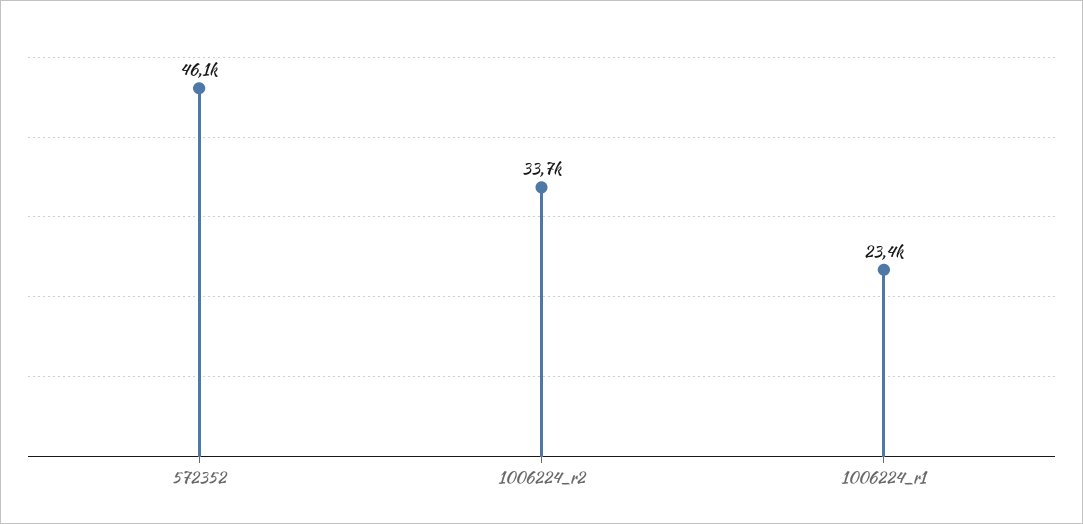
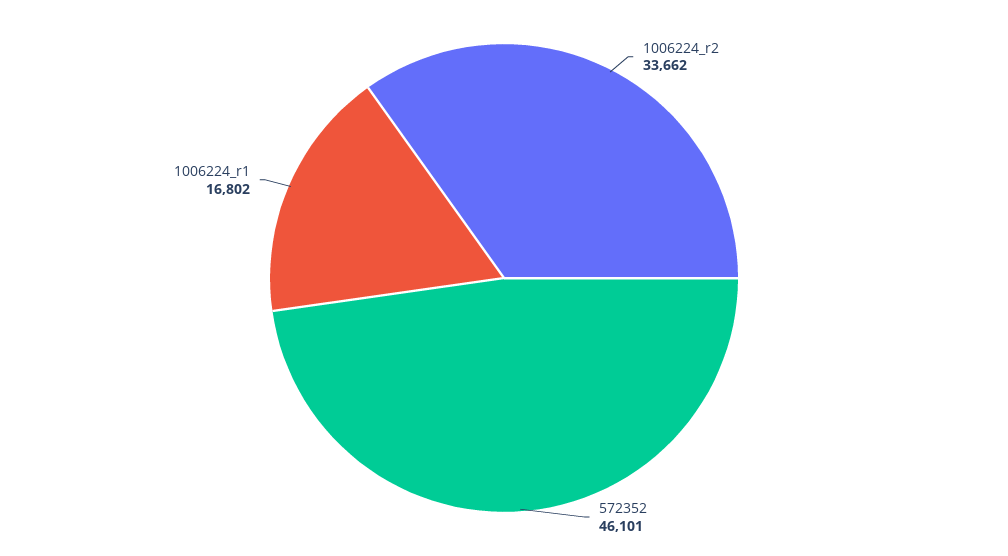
1006224_r1: 23400 -> 16802

